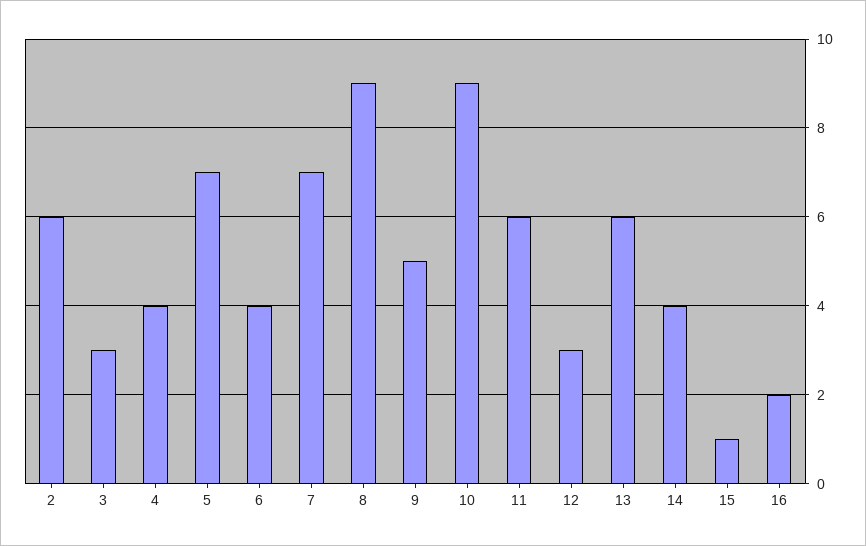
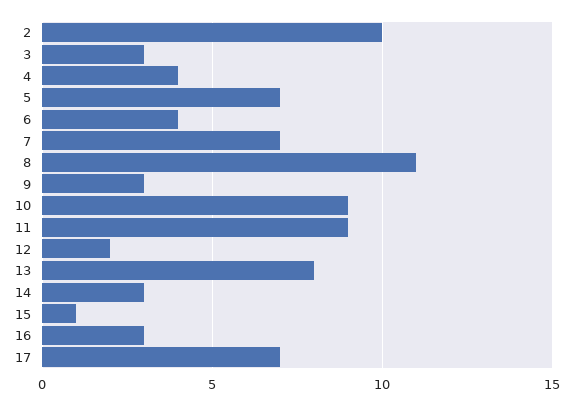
2: 6 -> 10
8: 9 -> 11
9: 5 -> 3
11: 6 -> 9
12: 3 -> 2
13: 6 -> 8
14: 4 -> 3
16: 2 -> 3
17: none -> 7

